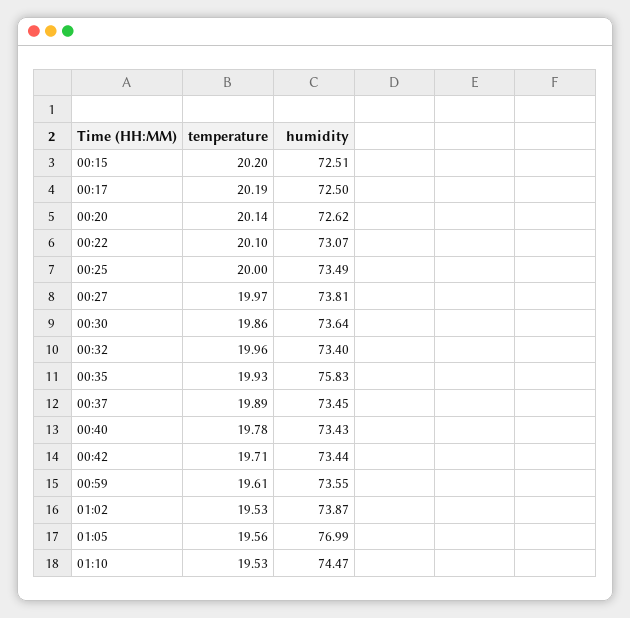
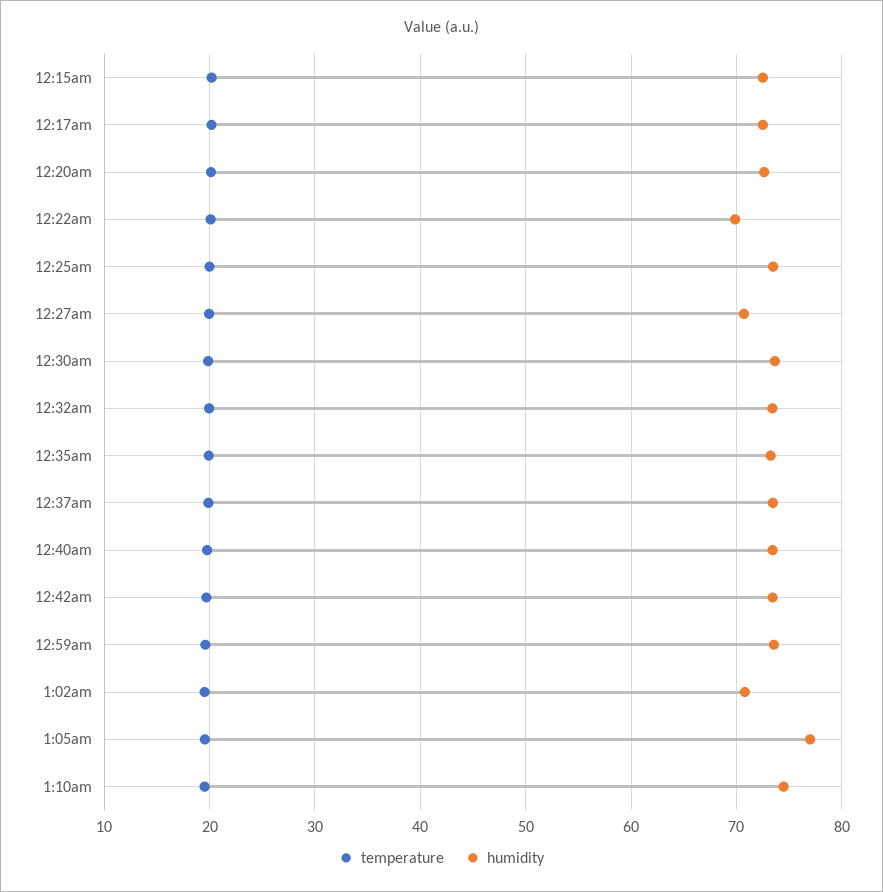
humidity, 00:22: 73.07 -> 70
humidity, 00:27: 73.81 -> 71
humidity, 00:35: 75.83 -> 73
humidity, 01:02: 73.87 -> 71

